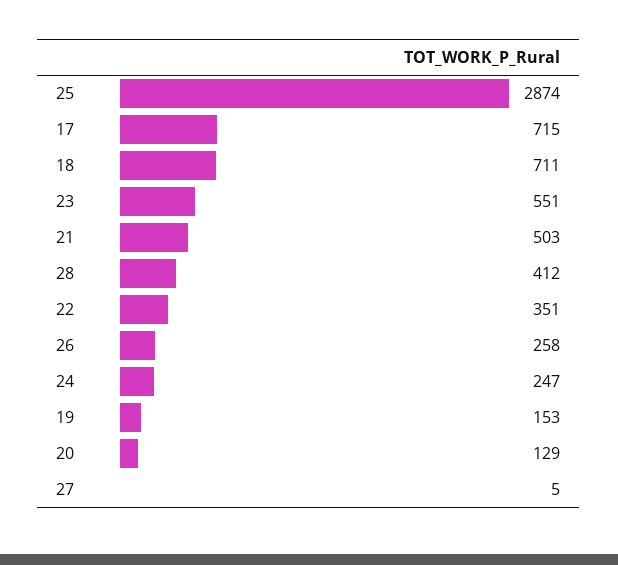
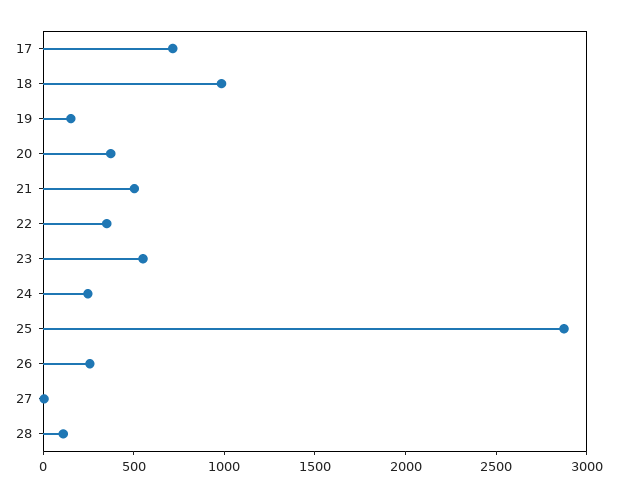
18: 711 -> 1000
28: 412 -> 100
20: 129 -> 400

